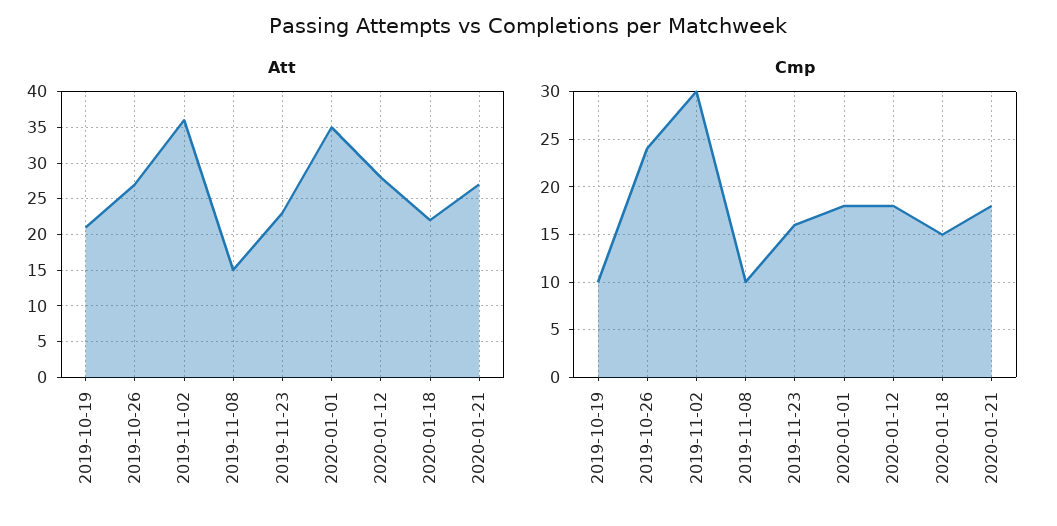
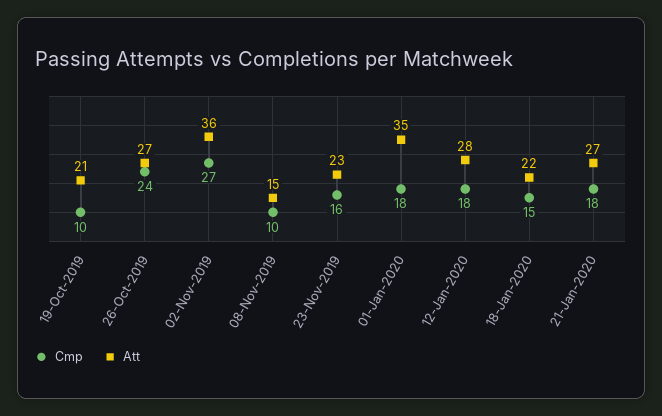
Cmp, 2019-11-02: 30 -> 27

